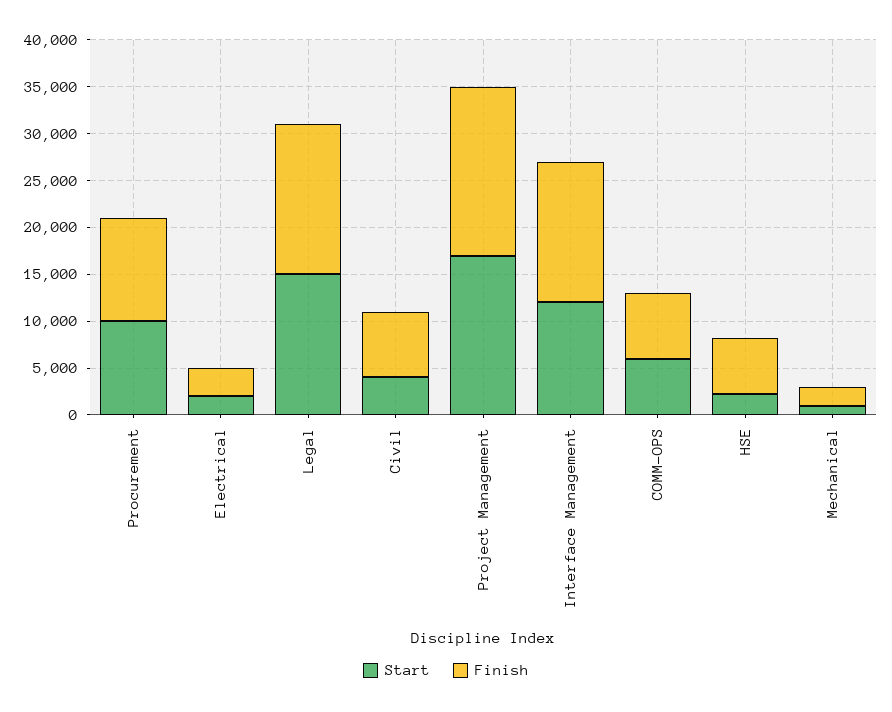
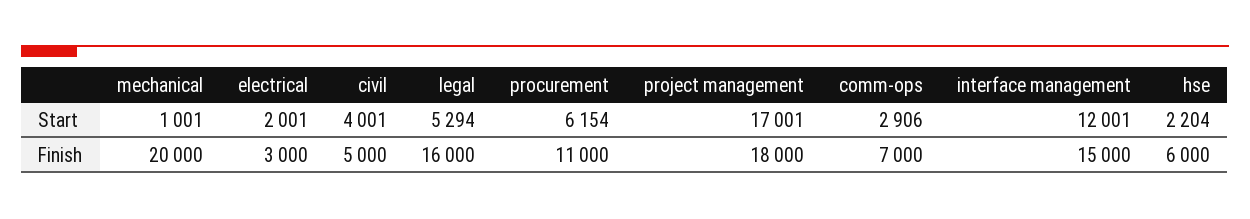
Start, Procurement: 10000 -> 6154
Start, Legal: 15000 -> 5294
Finish, Civil: 7000 -> 5000
Start, COMM-OPS: 6000 -> 2906
Finish, Mechanical: 2000 -> 20000

